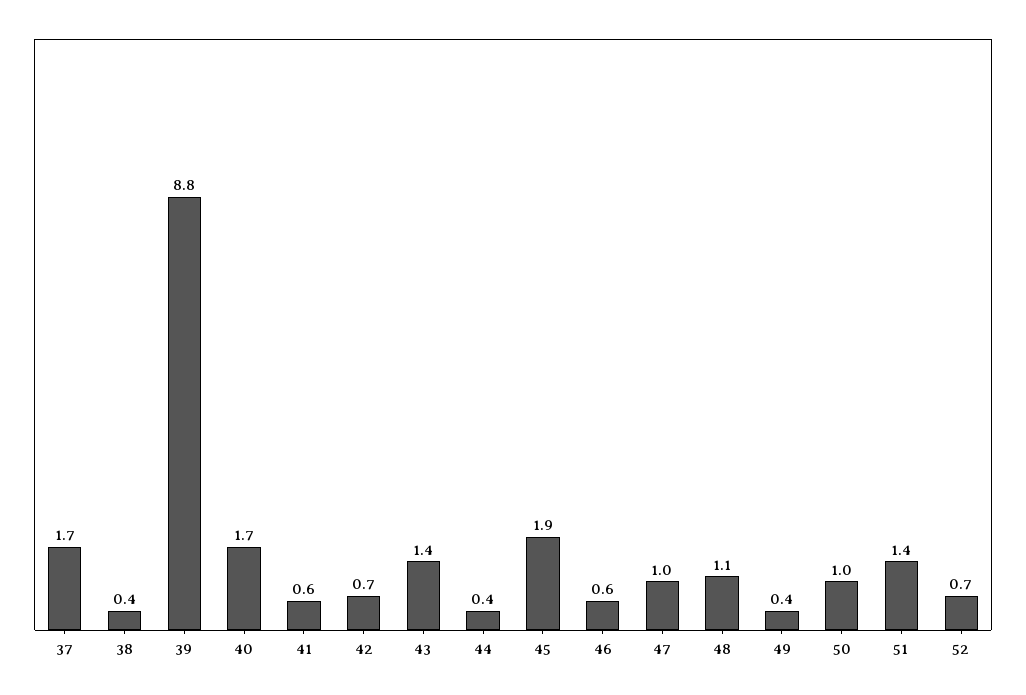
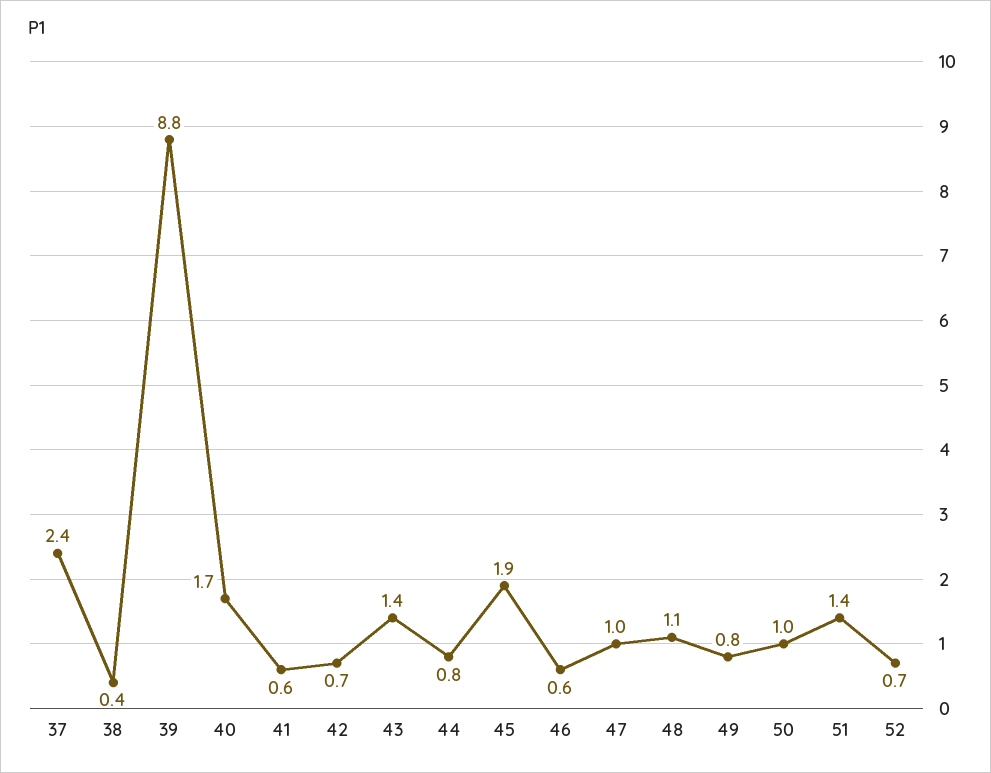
37: 1.7 -> 2.4
44: 0.4 -> 0.8
49: 0.4 -> 0.8

